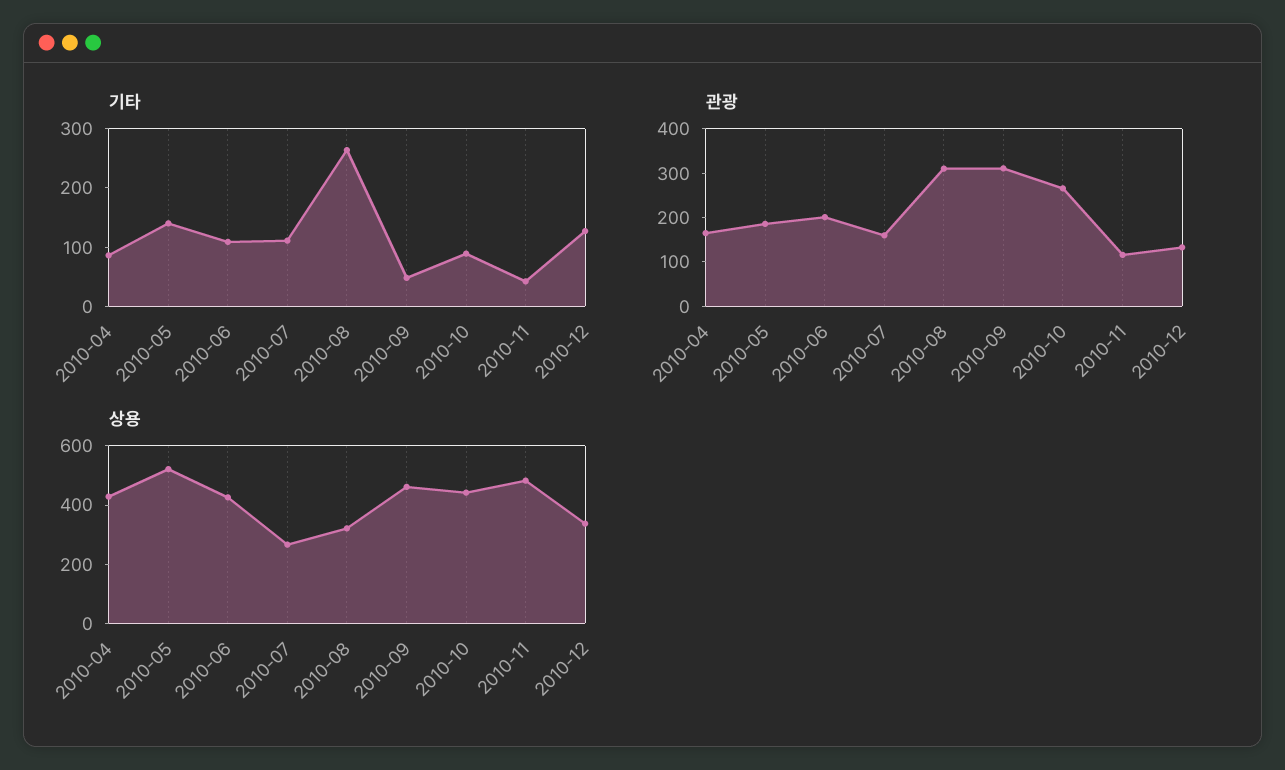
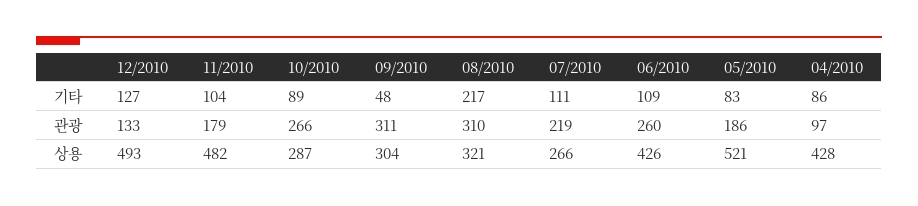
기타, 2010-05: 140 -> 83
기타, 2010-08: 260 -> 217
기타, 2010-11: 40 -> 104
관광, 2010-04: 160 -> 97
관광, 2010-06: 200 -> 260
관광, 2010-07: 160 -> 219
관광, 2010-11: 120 -> 179
상용, 2010-09: 450 -> 304
상용, 2010-10: 450 -> 287
상용, 2010-12: 350 -> 493

